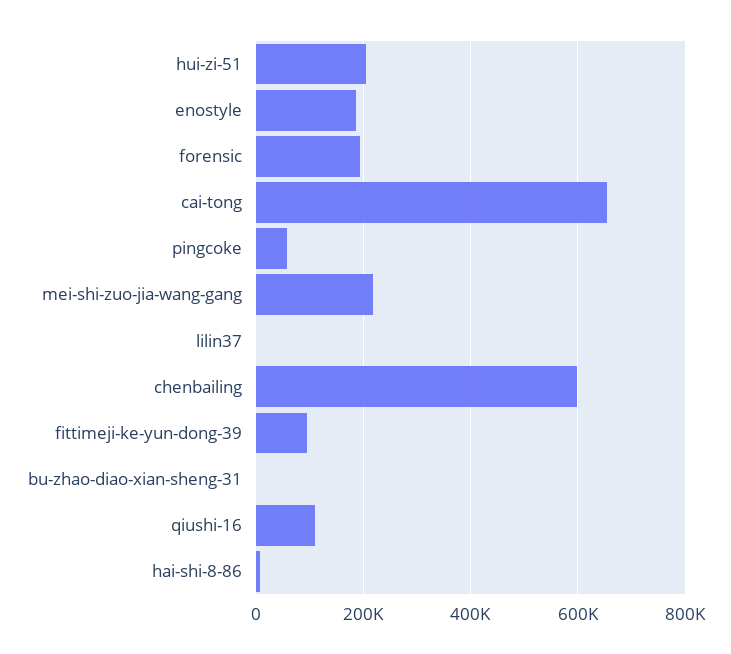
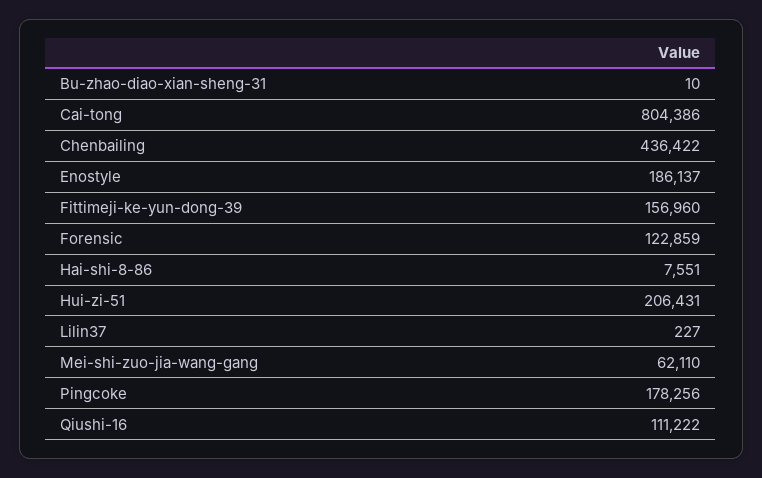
forensic: 200000 -> 122859
cai-tong: 660000 -> 804386
pingcoke: 60000 -> 178256
mei-shi-zuo-jia-wang-gang: 220000 -> 62110
chenbailing: 600000 -> 436422
fittimeji-ke-yun-dong-39: 100000 -> 156960

